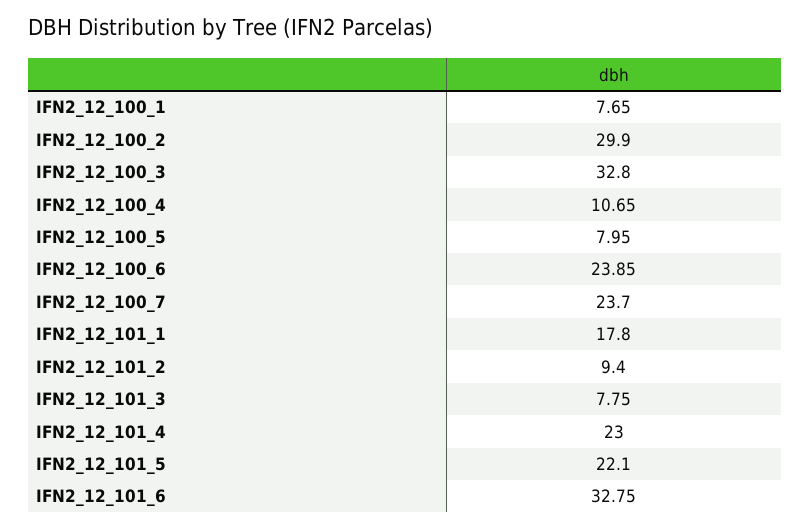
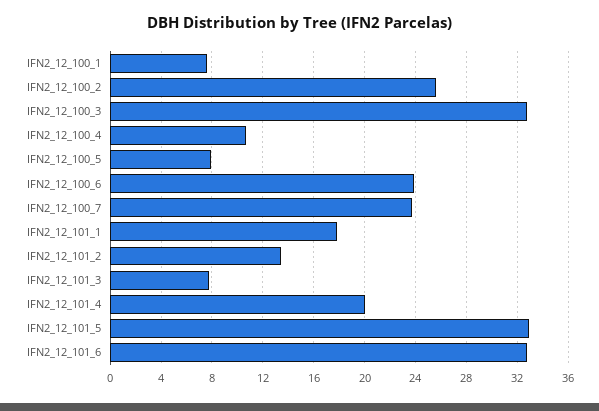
IFN2_12_100_2: 29.9 -> 25.5
IFN2_12_101_2: 9.4 -> 13.5
IFN2_12_101_4: 23 -> 20
IFN2_12_101_5: 22.1 -> 33

